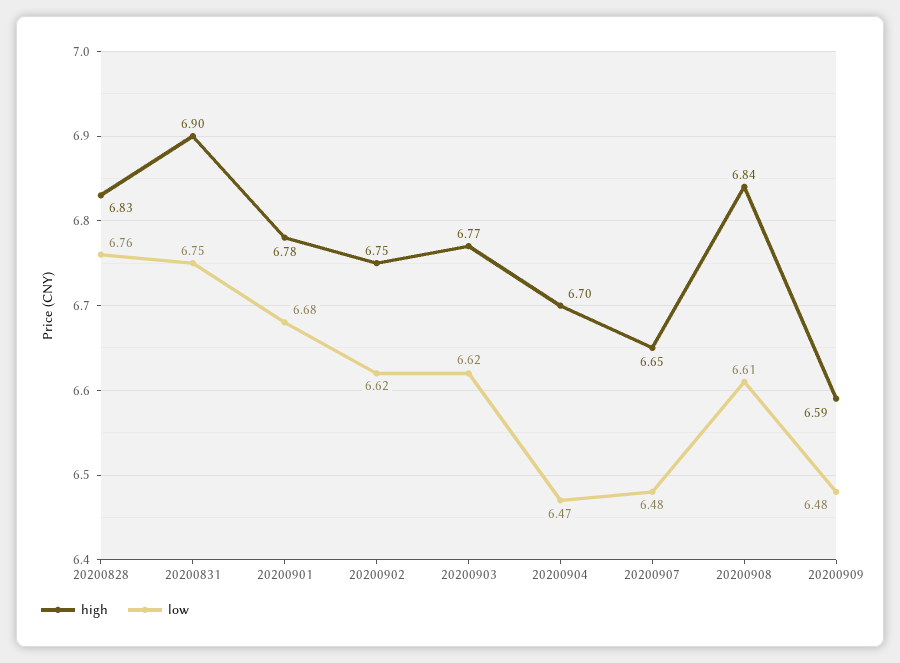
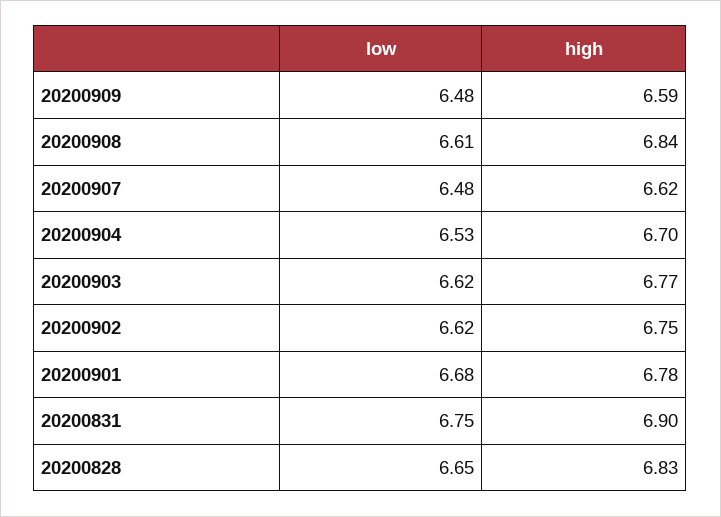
low, 20200828: 6.76 -> 6.65
low, 20200904: 6.47 -> 6.53
high, 20200907: 6.65 -> 6.62

